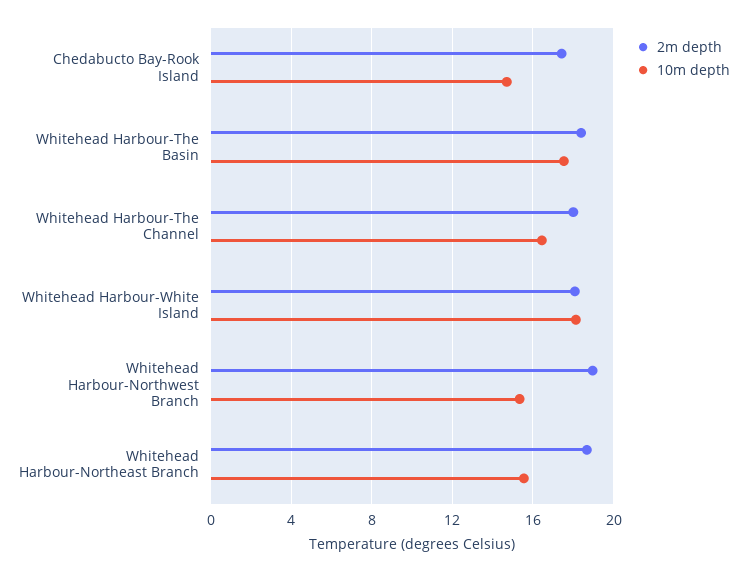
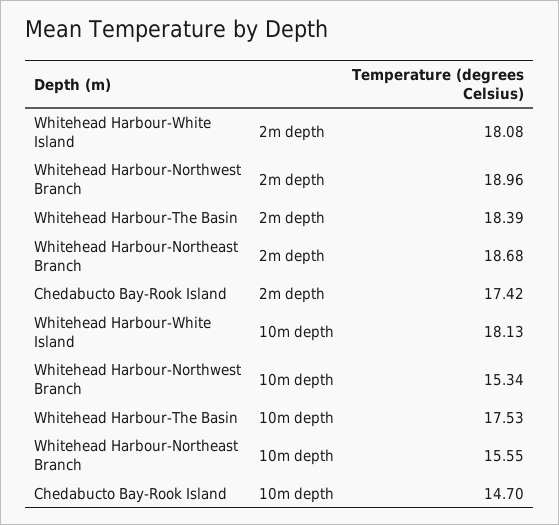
2m depth, Whitehead Harbour-The Channel: 18 -> none
10m depth, Whitehead Harbour-The Channel: 16.5 -> none

